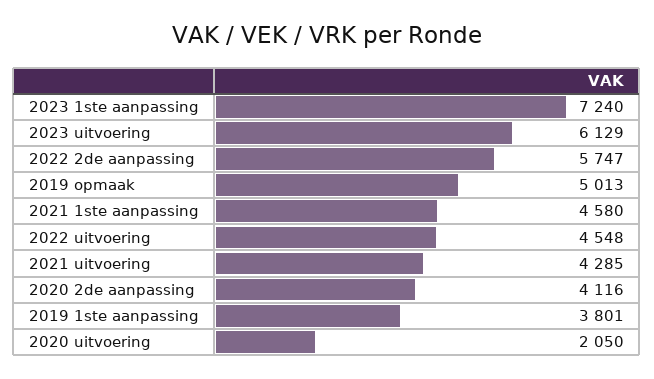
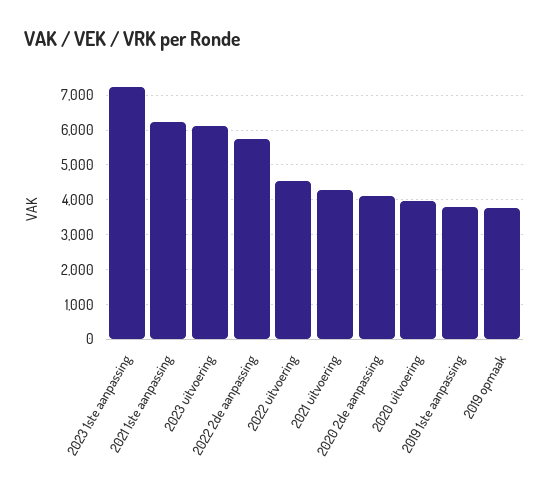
2019 opmaak: 5013 -> 3800
2021 1ste aanpassing: 4580 -> 6200
2020 uitvoering: 2050 -> 4000

